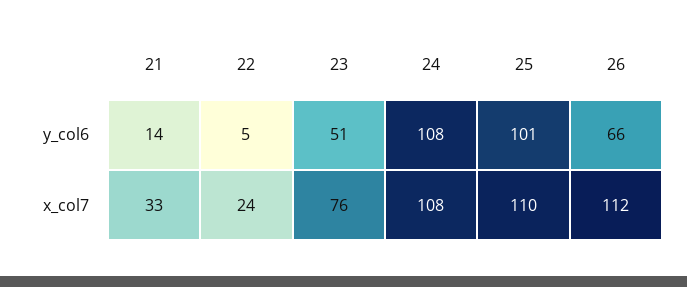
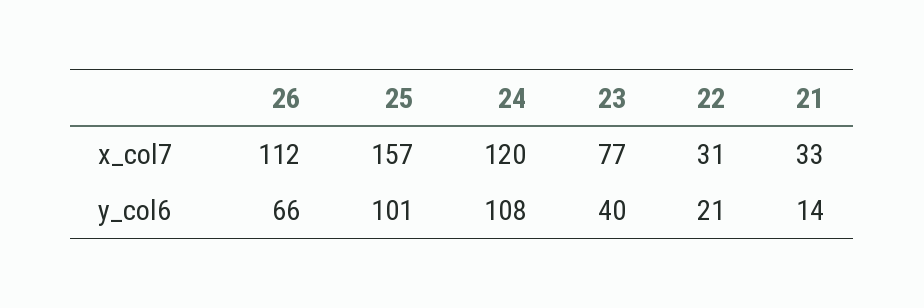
22, y_col6: 5 -> 21
23, y_col6: 51 -> 40
22, x_col7: 24 -> 31
23, x_col7: 76 -> 77
24, x_col7: 108 -> 120
25, x_col7: 110 -> 157

